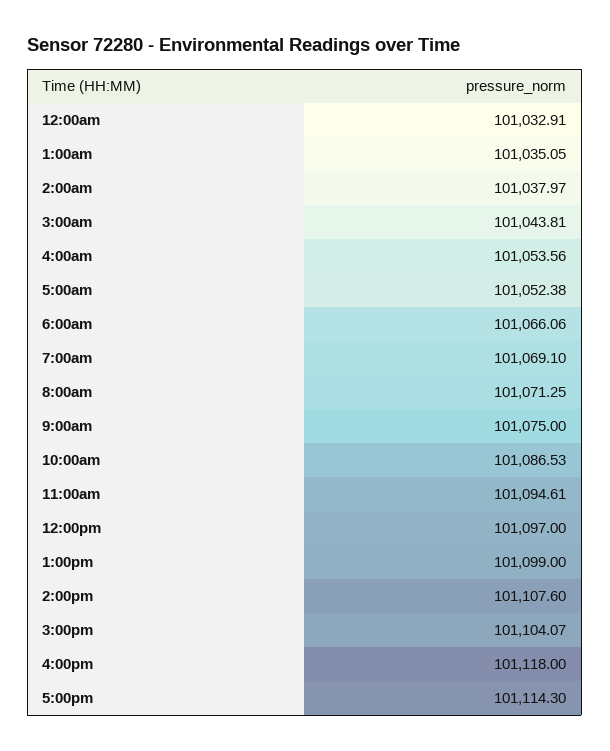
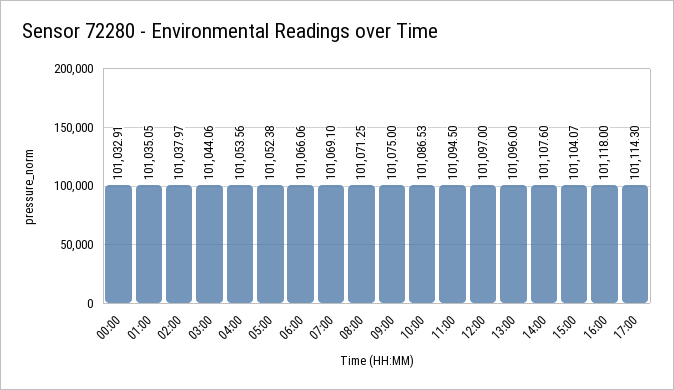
3:00am: 101043.81 -> 101044.06
11:00am: 101094.61 -> 101094.5
1:00pm: 101099 -> 101096

